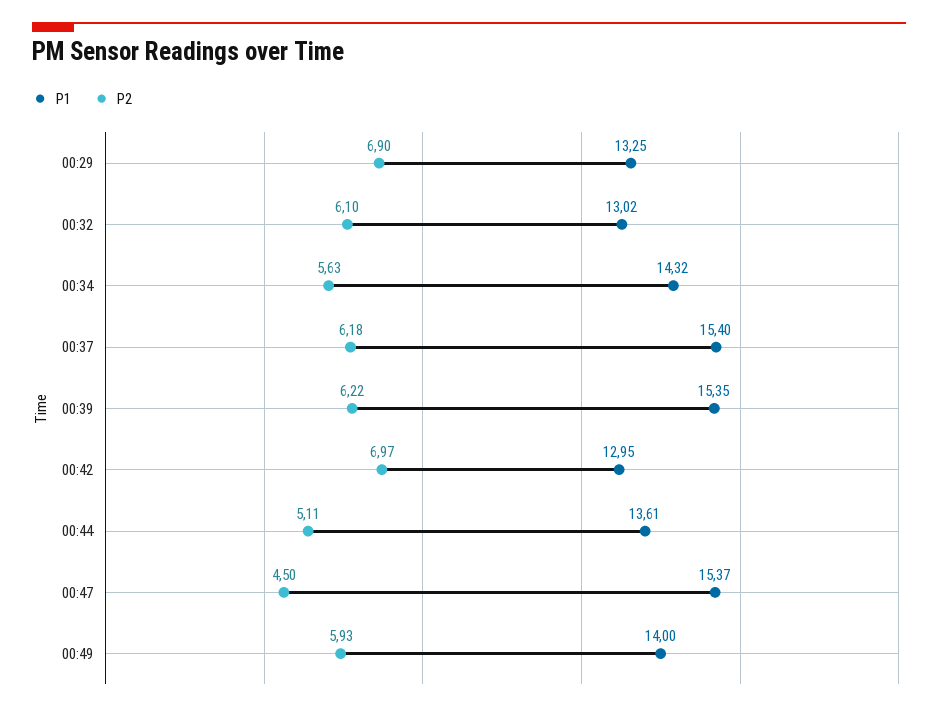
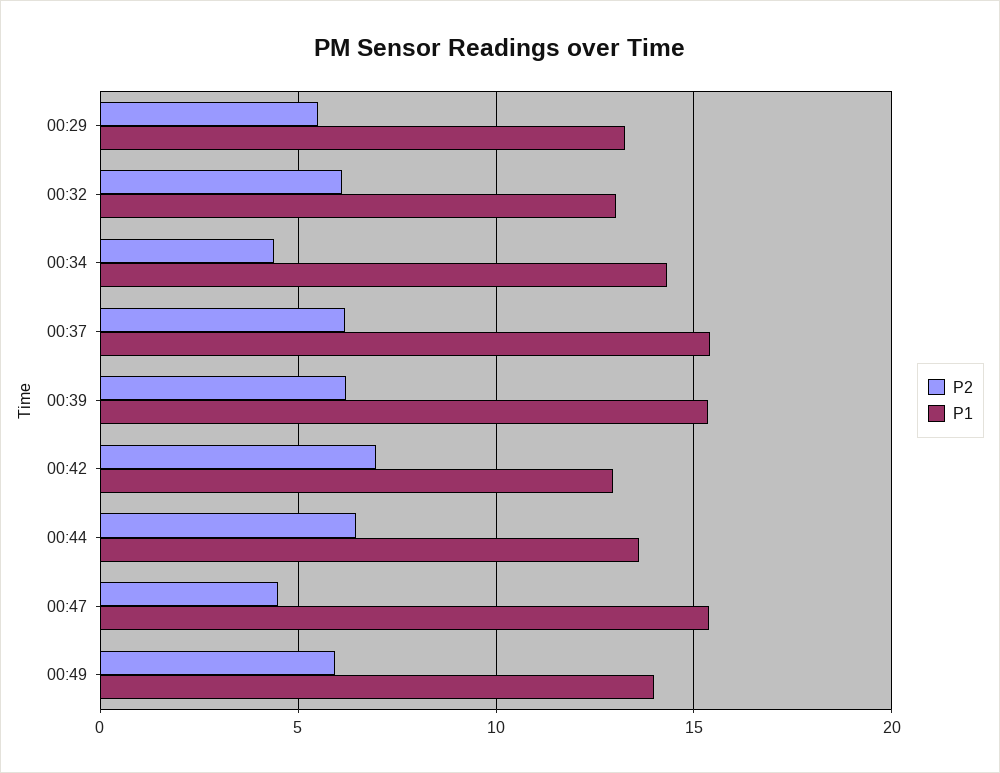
P2, 00:29: 6.9 -> 5.5
P2, 00:34: 5.63 -> 4.5
P2, 00:44: 5.11 -> 6.5

